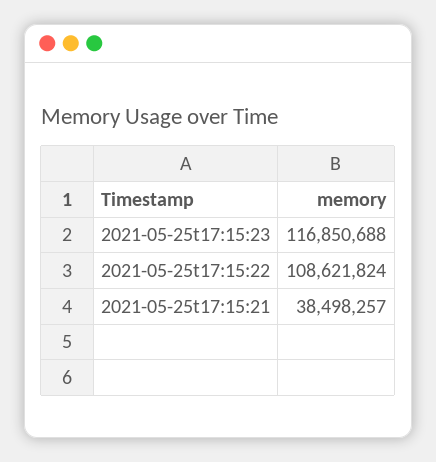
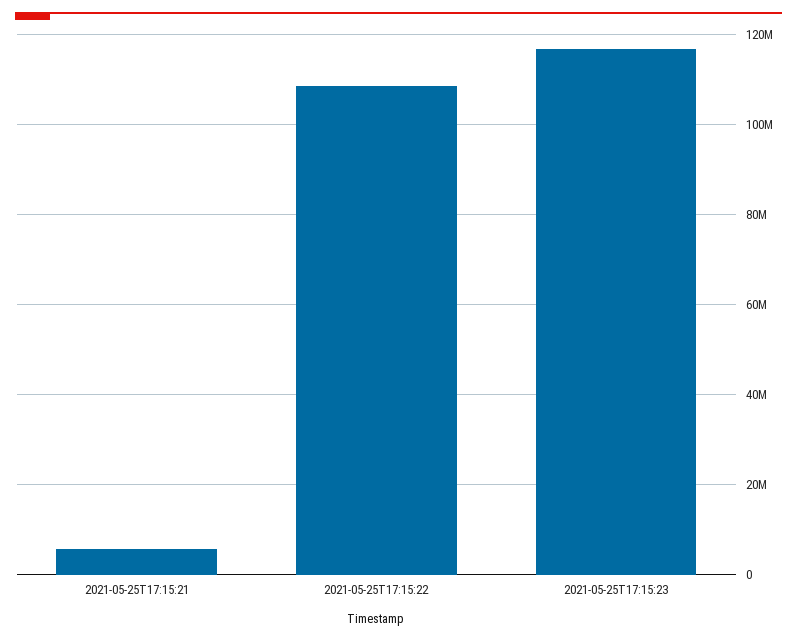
2021-05-25t17:15:21: 38498257 -> 6000000

